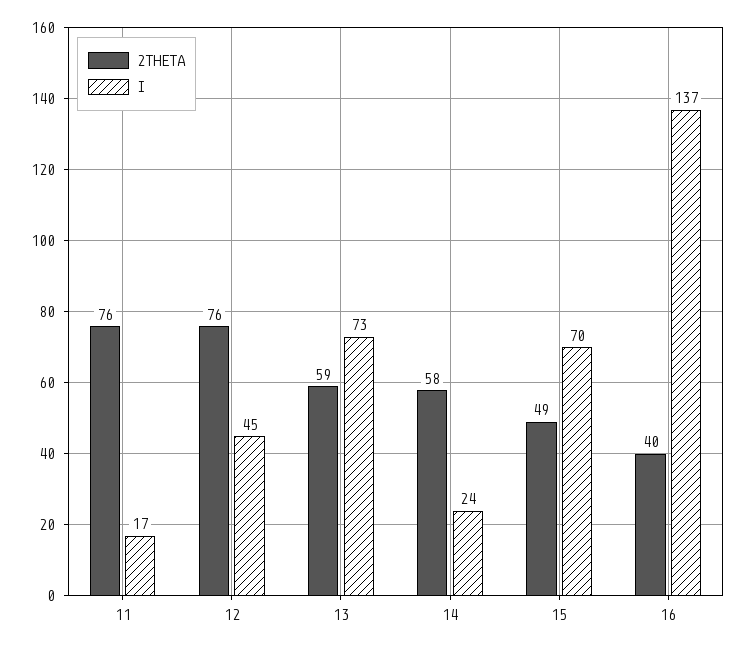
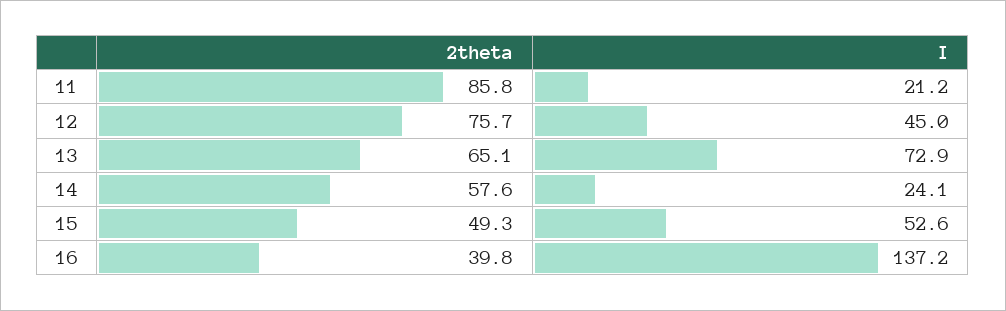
2THETA, 11: 76 -> 85.8
I, 11: 17 -> 21.2
2THETA, 13: 59 -> 65.1
I, 15: 70 -> 52.6

